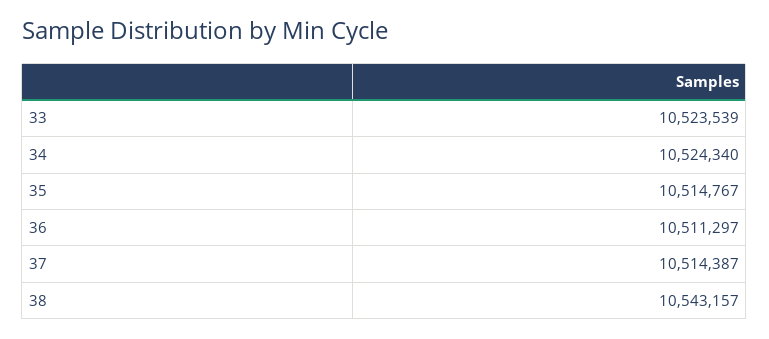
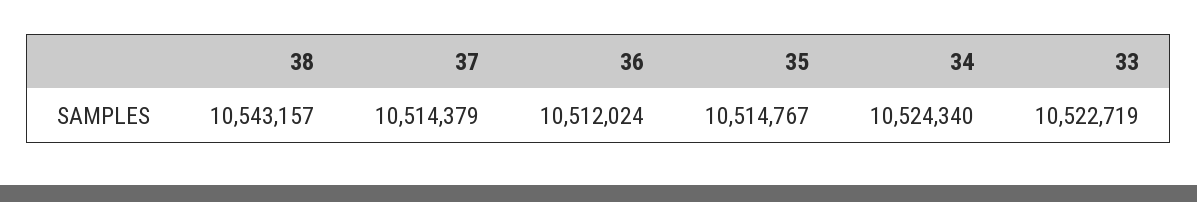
33: 10523539 -> 10522719
36: 10511297 -> 10512024
37: 10514387 -> 10514379

